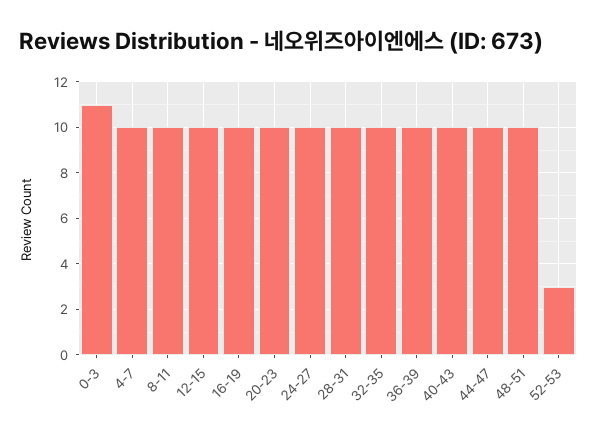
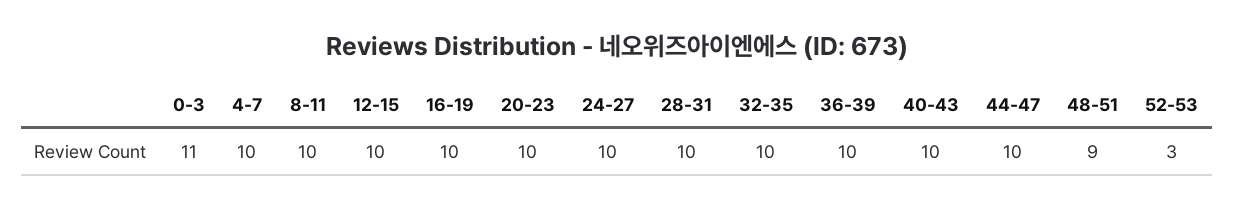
48-51: 10 -> 9

